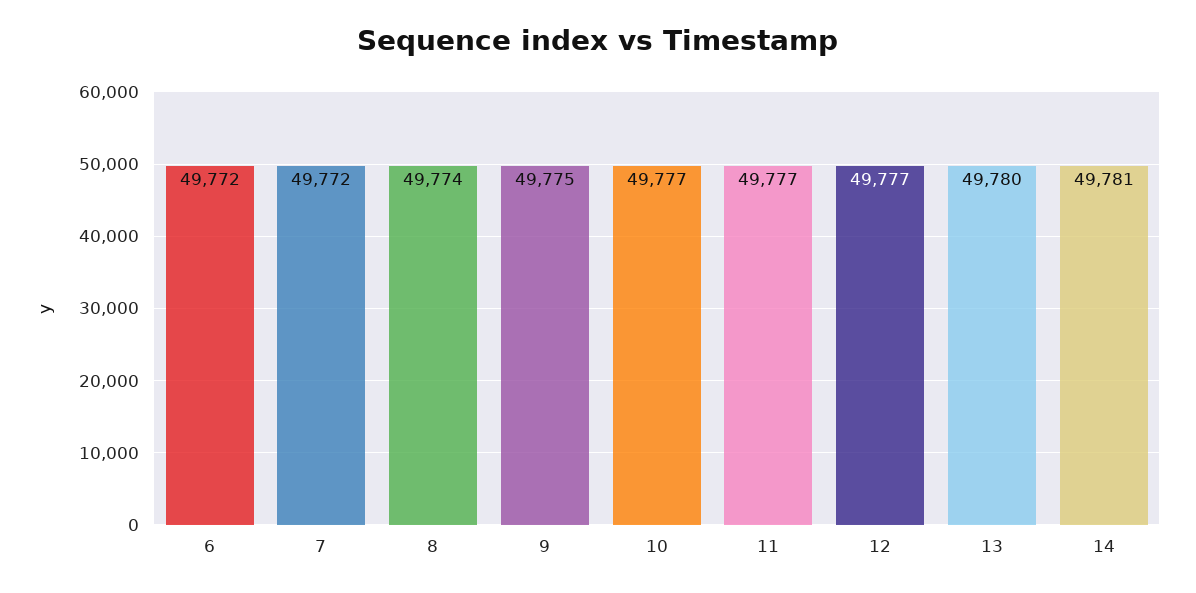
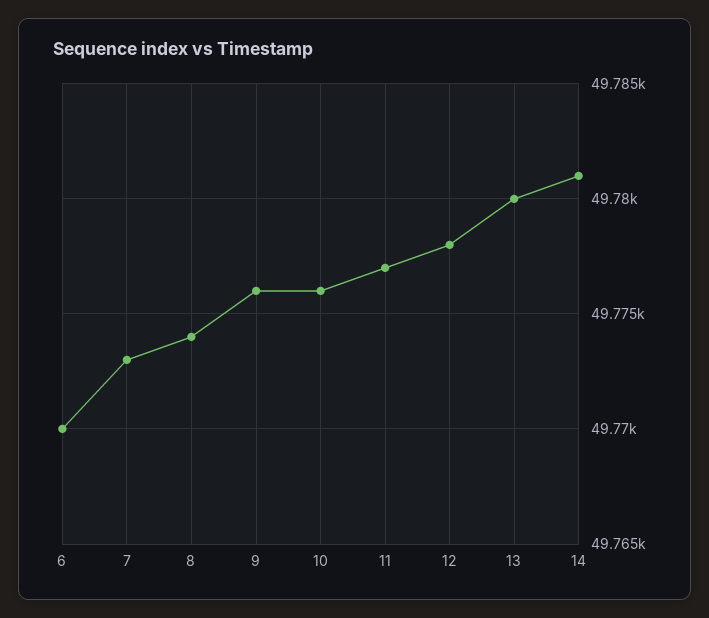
6: 49772 -> 49770
7: 49772 -> 49773
9: 49775 -> 49776
10: 49777 -> 49776
12: 49777 -> 49778

